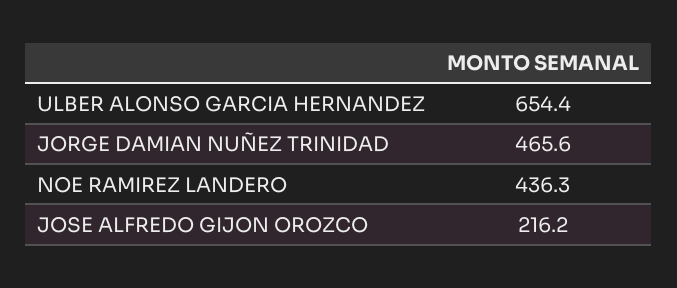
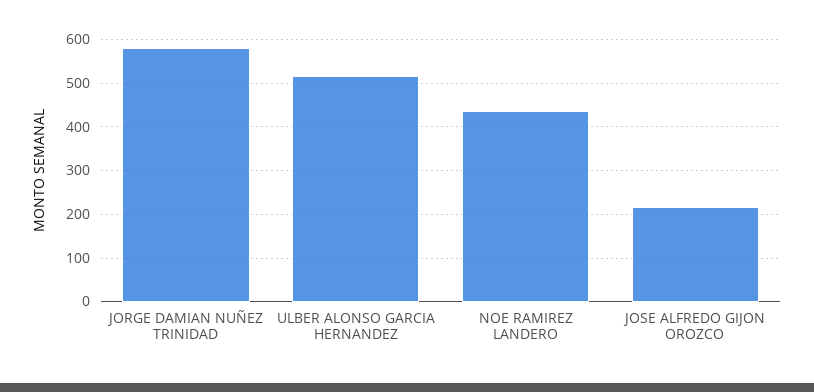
ULBER ALONSO GARCIA HERNANDEZ: 654.4 -> 520
JORGE DAMIAN NUÑEZ TRINIDAD: 465.6 -> 580

